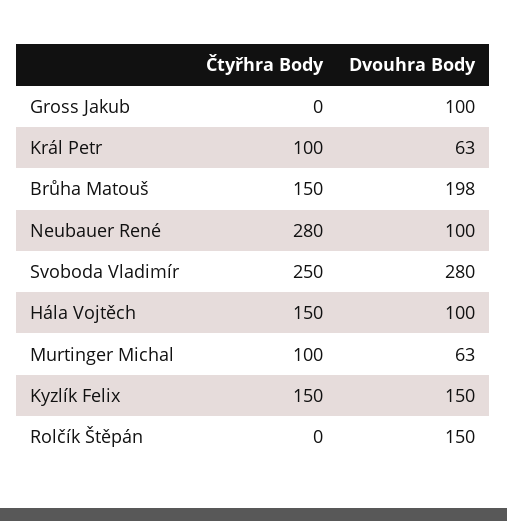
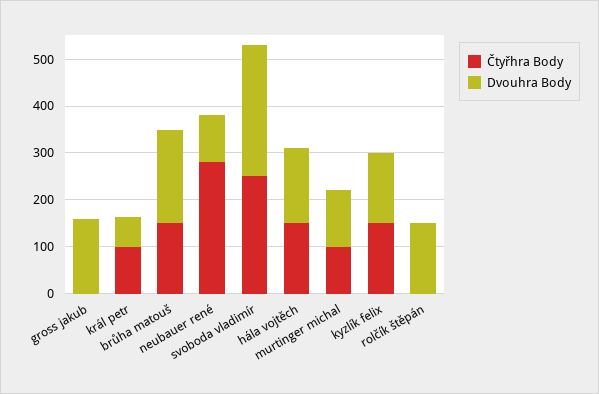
Dvouhra Body, Gross Jakub: 100 -> 160
Dvouhra Body, Hála Vojtěch: 100 -> 160
Dvouhra Body, Murtinger Michal: 63 -> 120

